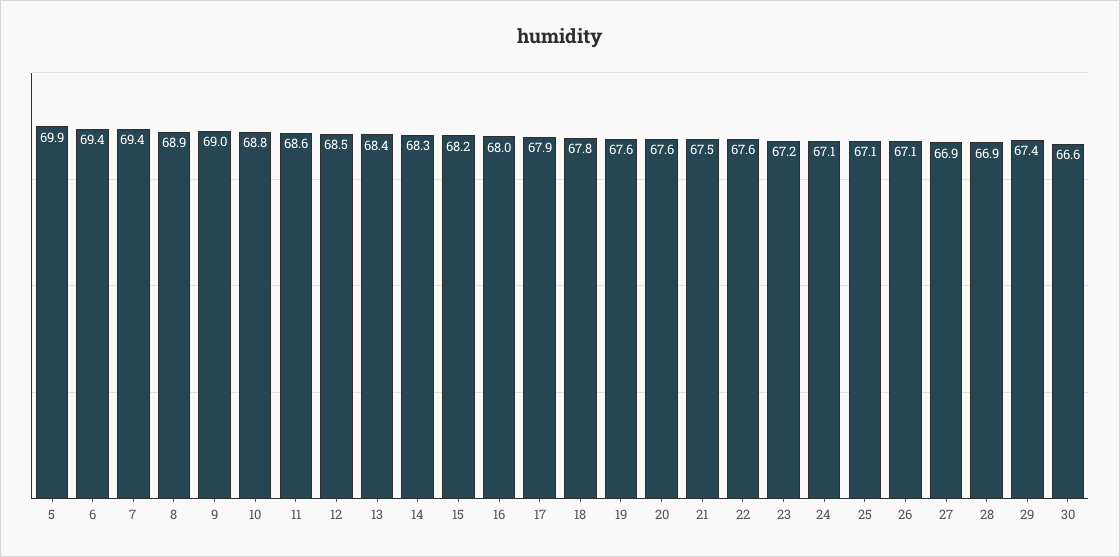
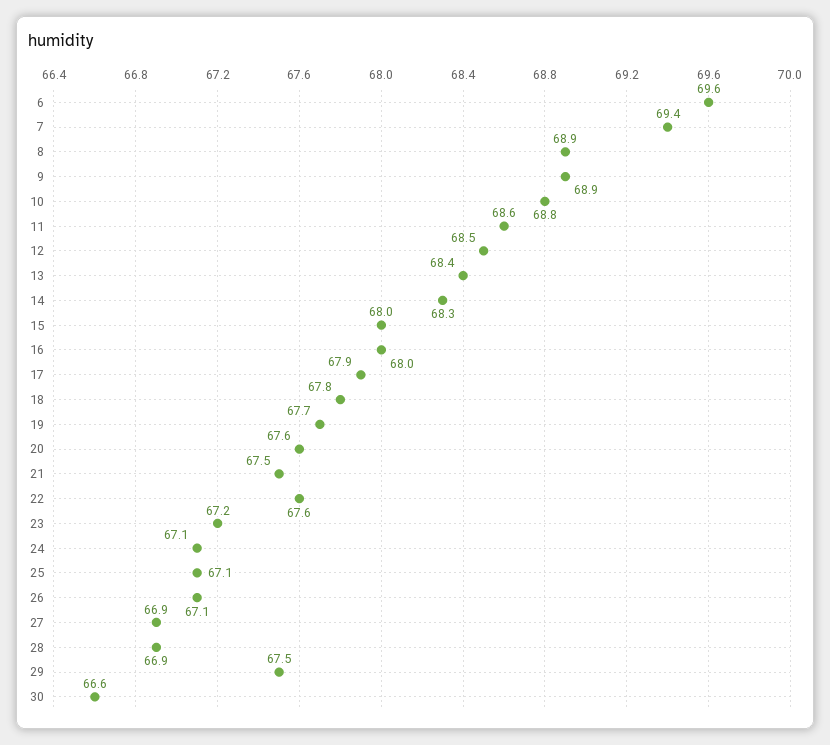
5: 69.9 -> none
6: 69.4 -> 69.6
9: 69 -> 68.9
15: 68.2 -> 68
19: 67.6 -> 67.7
29: 67.4 -> 67.5

